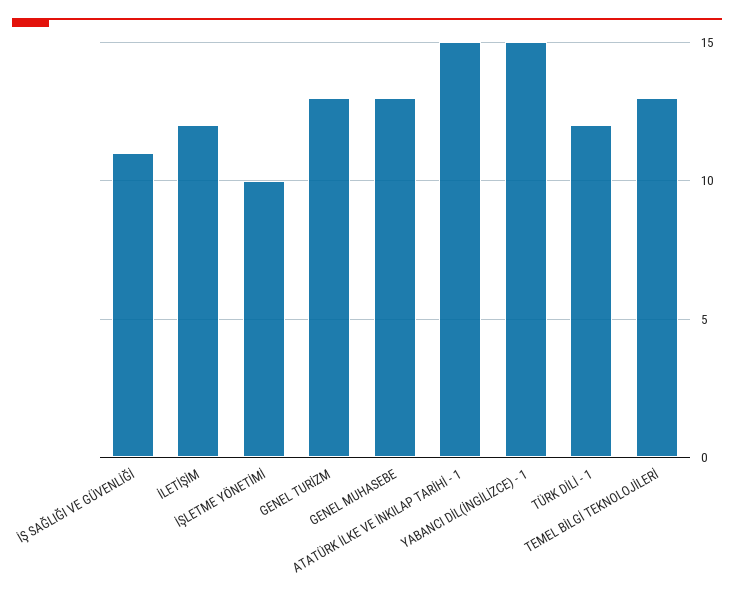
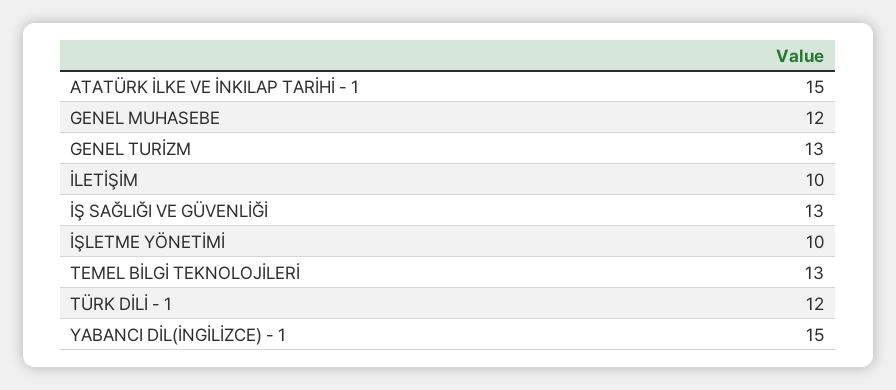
İŞ SAĞLIĞI VE GÜVENLİĞİ: 11 -> 13
İLETİŞİM: 12 -> 10
GENEL MUHASEBE: 13 -> 12

